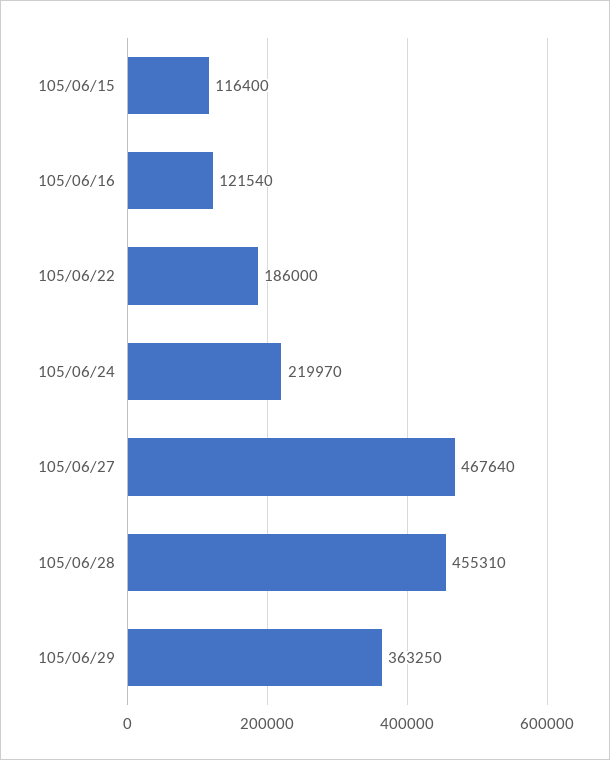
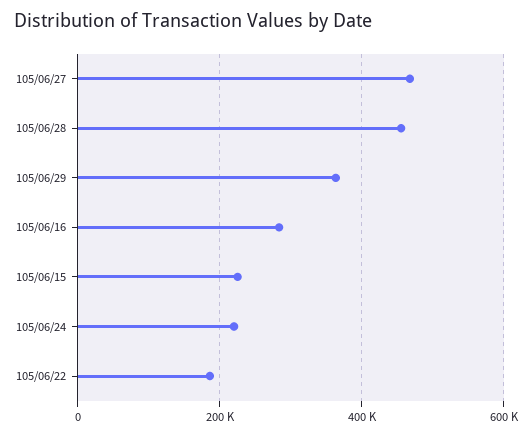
105/06/15: 116400 -> 220000
105/06/16: 121540 -> 280000

